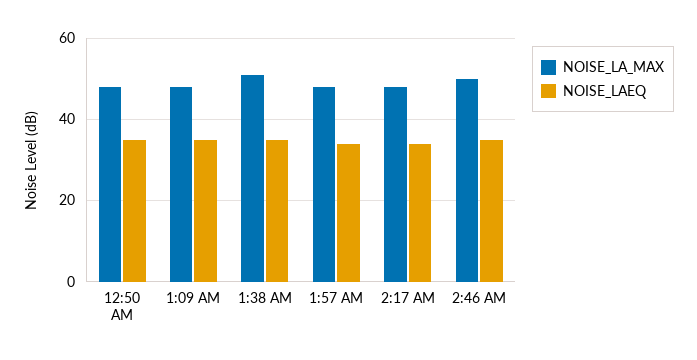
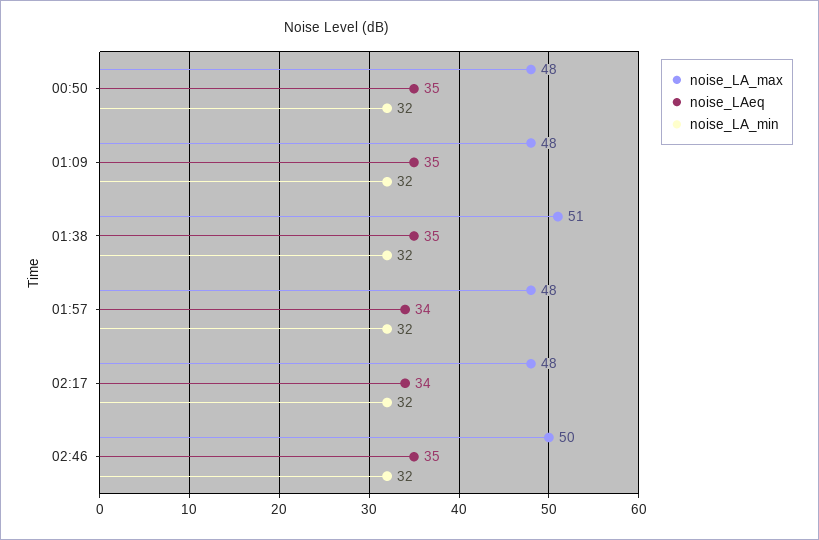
noise_LA_min, 12:50 AM: none -> 32
noise_LA_min, 1:09 AM: none -> 32
noise_LA_min, 1:38 AM: none -> 32
noise_LA_min, 1:57 AM: none -> 32
noise_LA_min, 2:17 AM: none -> 32
noise_LA_min, 2:46 AM: none -> 32

